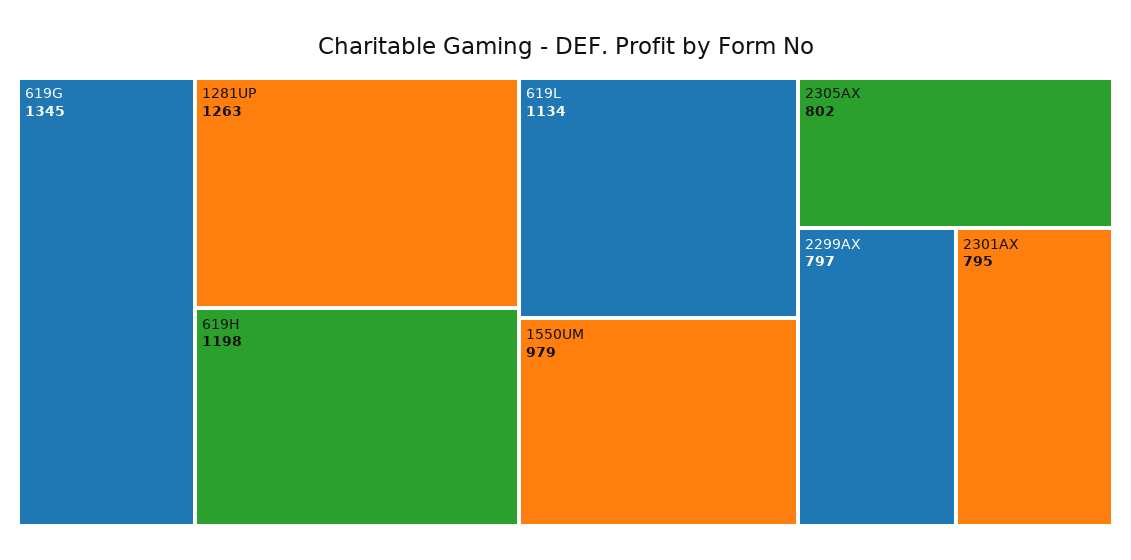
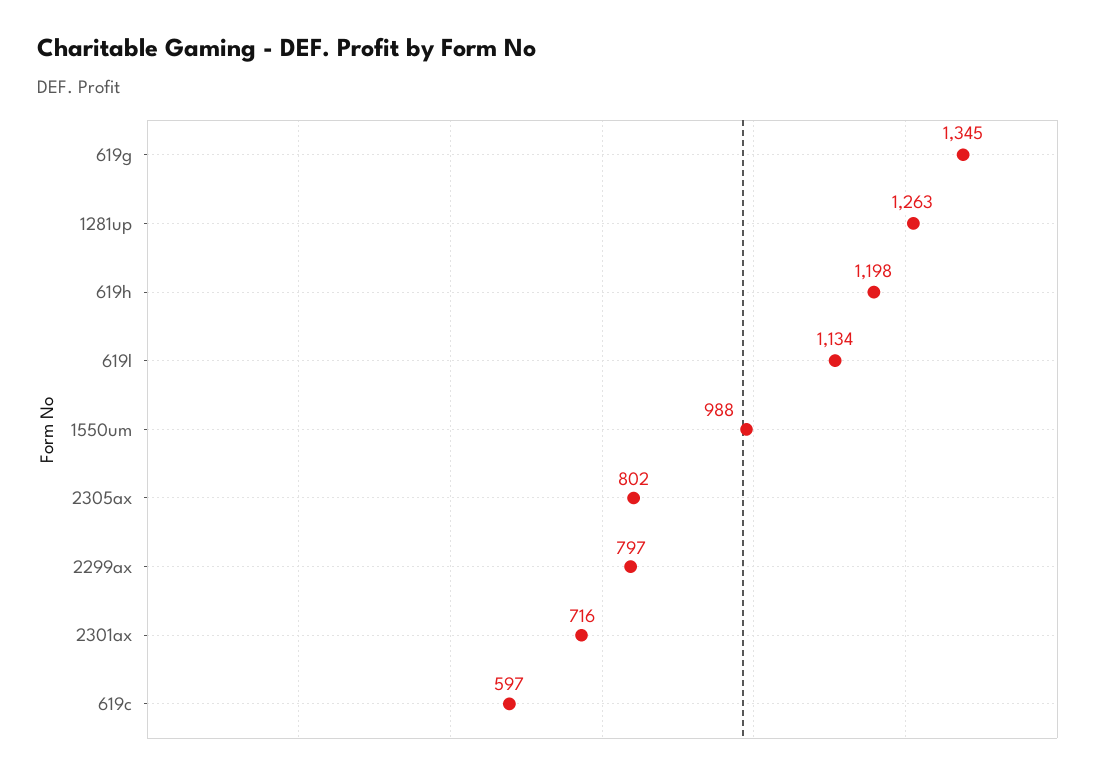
1550UM: 979 -> 988
2301AX: 795 -> 716
619c: none -> 597

